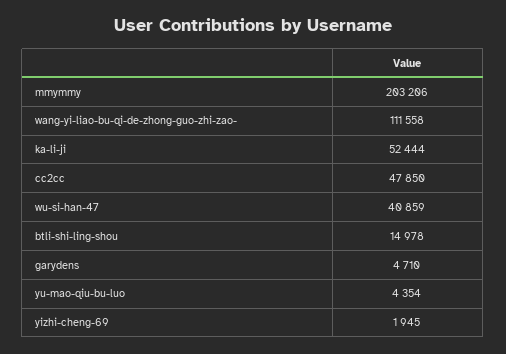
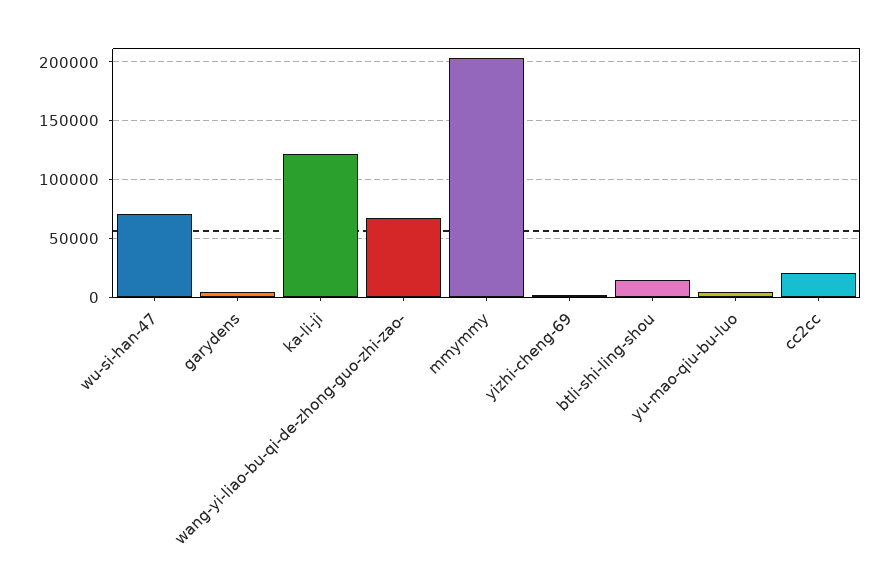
wang-yi-liao-bu-qi-de-zhong-guo-zhi-zao-: 111558 -> 70000
ka-li-ji: 52444 -> 120000
cc2cc: 47850 -> 20000
wu-si-han-47: 40859 -> 70000

